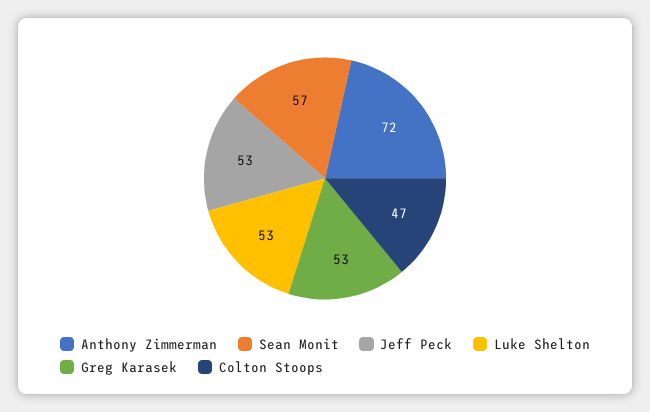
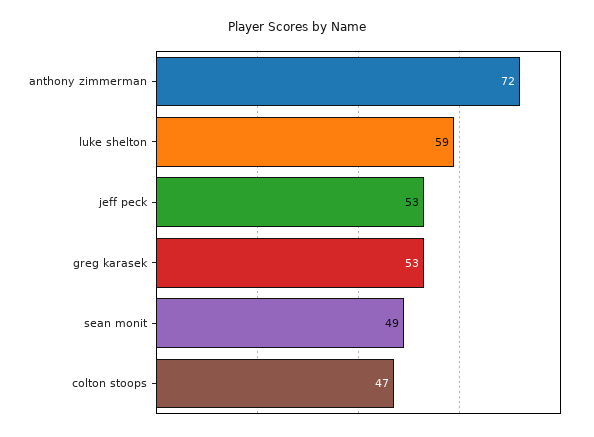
Sean Monit: 57 -> 49
Luke Shelton: 53 -> 59

